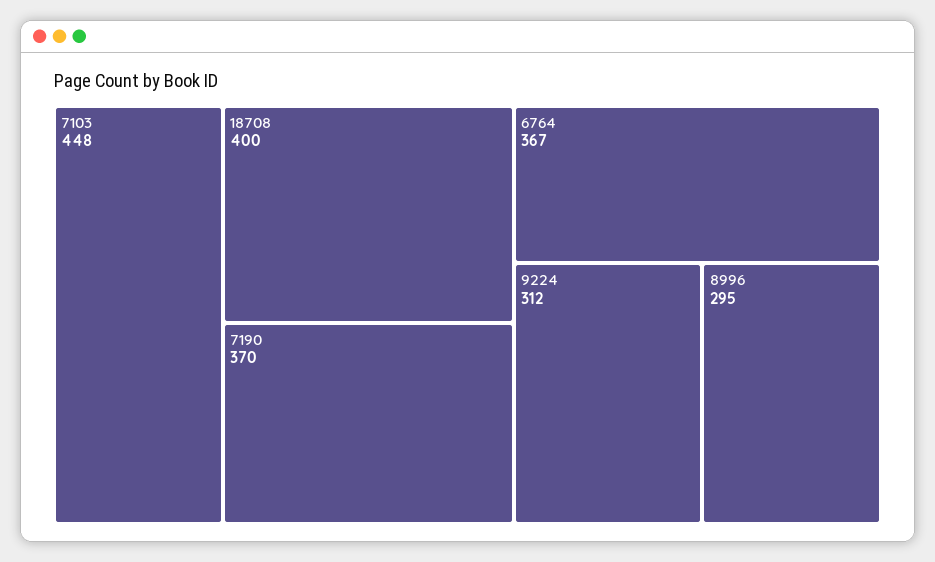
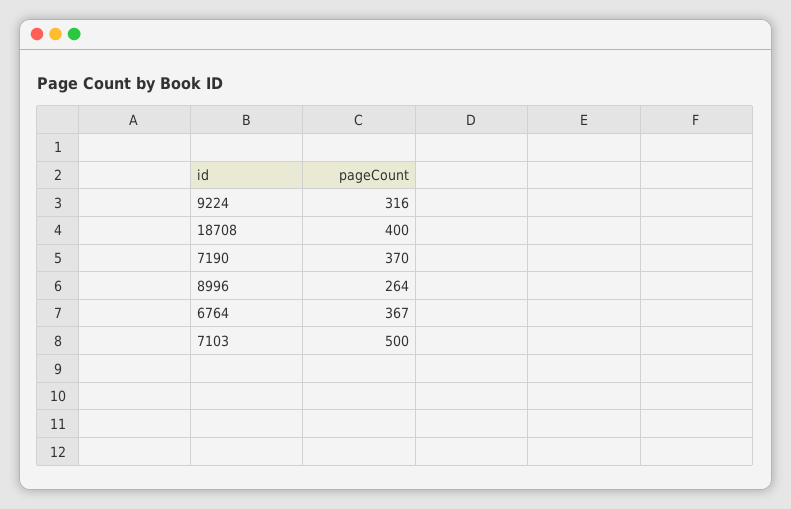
7103: 448 -> 500
9224: 312 -> 316
8996: 295 -> 264

